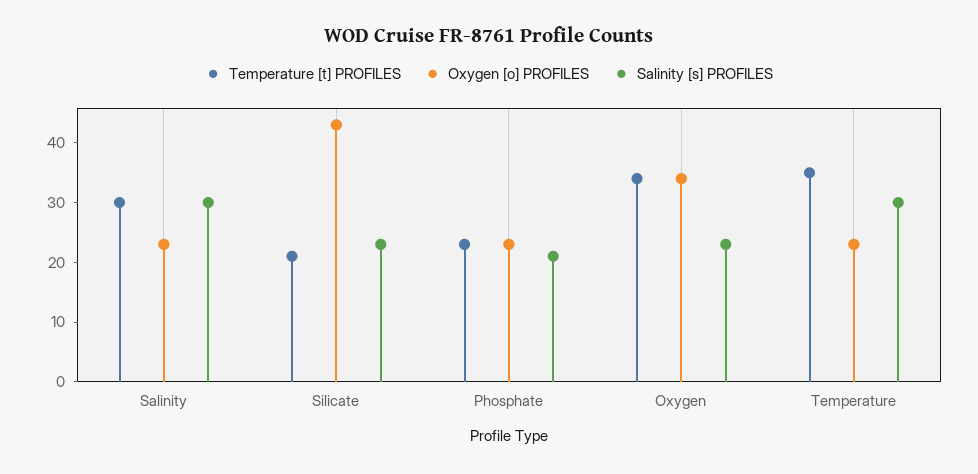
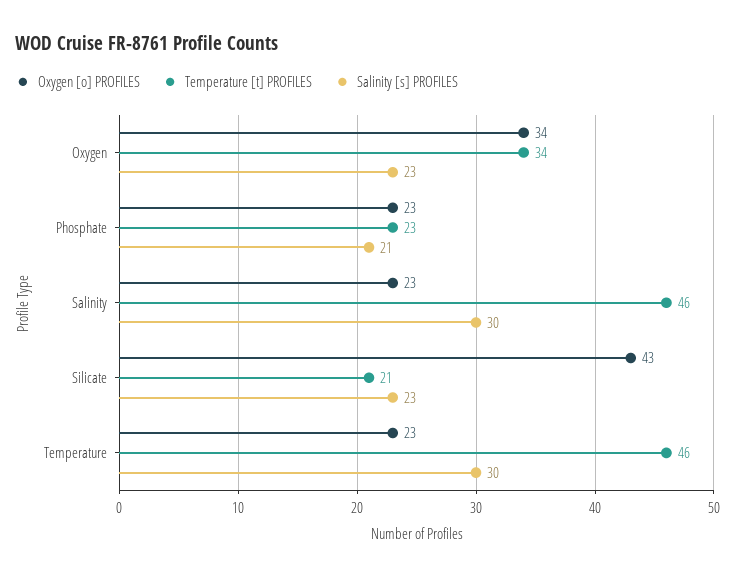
Temperature [t] PROFILES, Salinity: 30 -> 46
Temperature [t] PROFILES, Temperature: 35 -> 46

